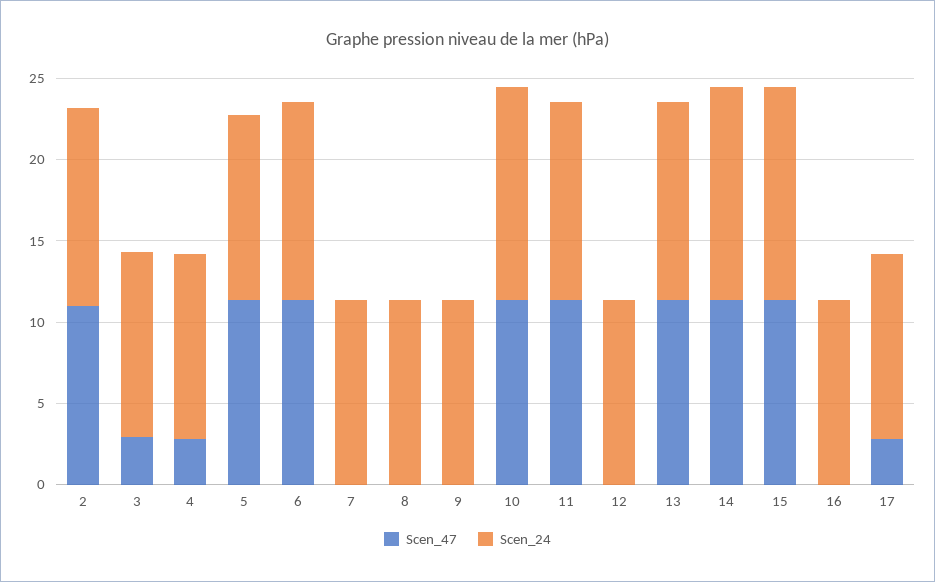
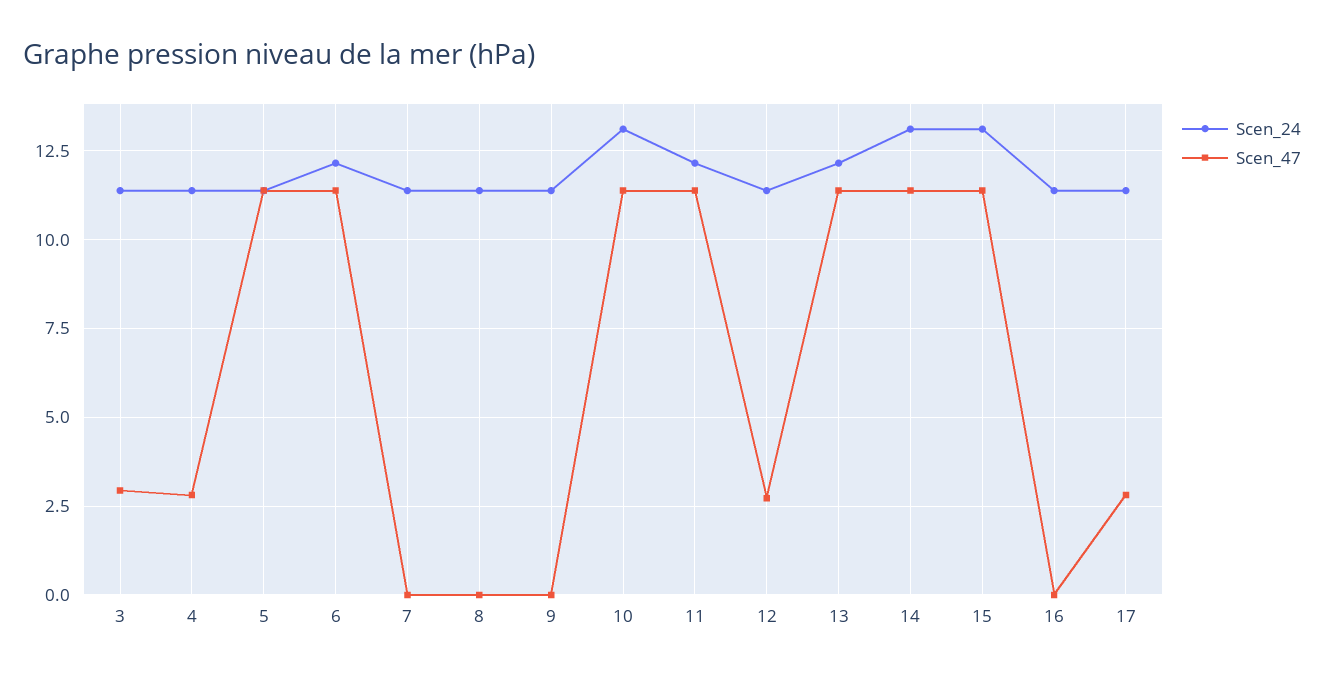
Scen_47, 2: 11 -> none
Scen_24, 2: 12 -> none
Scen_47, 12: 0 -> 2.75

